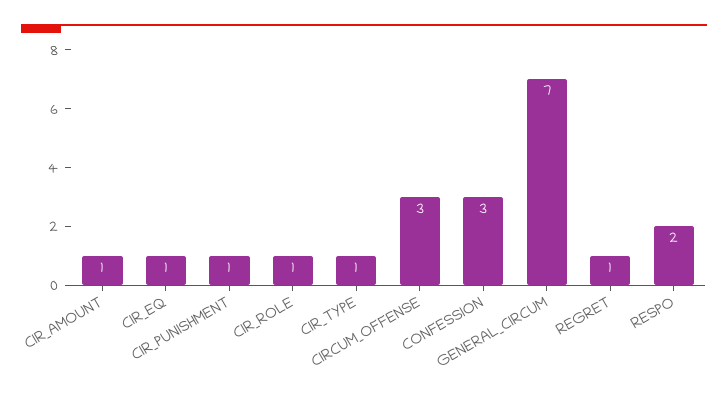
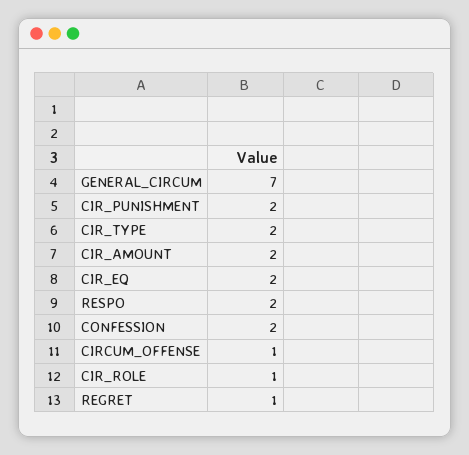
CIR_AMOUNT: 1 -> 2
CIR_EQ: 1 -> 2
CIR_PUNISHMENT: 1 -> 2
CIR_TYPE: 1 -> 2
CIRCUM_OFFENSE: 3 -> 1
CONFESSION: 3 -> 2

